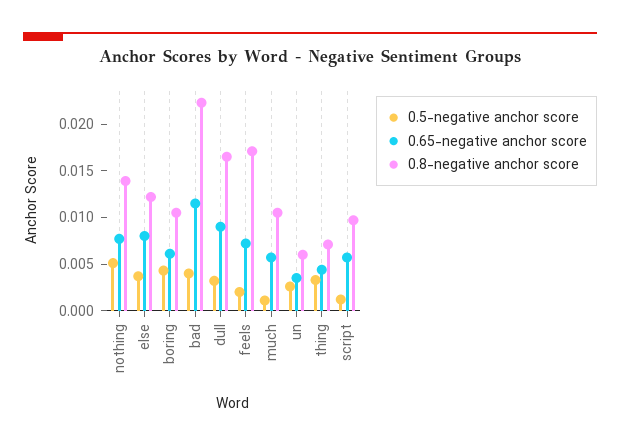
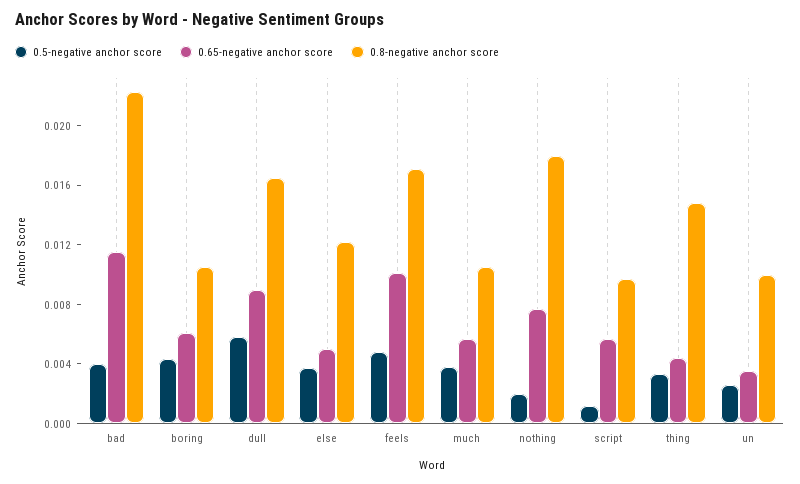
0.5-negative anchor score, nothing: 0.005 -> 0.002
0.8-negative anchor score, nothing: 0.014 -> 0.018
0.65-negative anchor score, else: 0.008 -> 0.005
0.5-negative anchor score, dull: 0.003 -> 0.006
0.5-negative anchor score, feels: 0.002 -> 0.005
0.65-negative anchor score, feels: 0.007 -> 0.01
0.5-negative anchor score, much: 0.001 -> 0.004
0.8-negative anchor score, un: 0.006 -> 0.01
0.8-negative anchor score, thing: 0.007 -> 0.015

